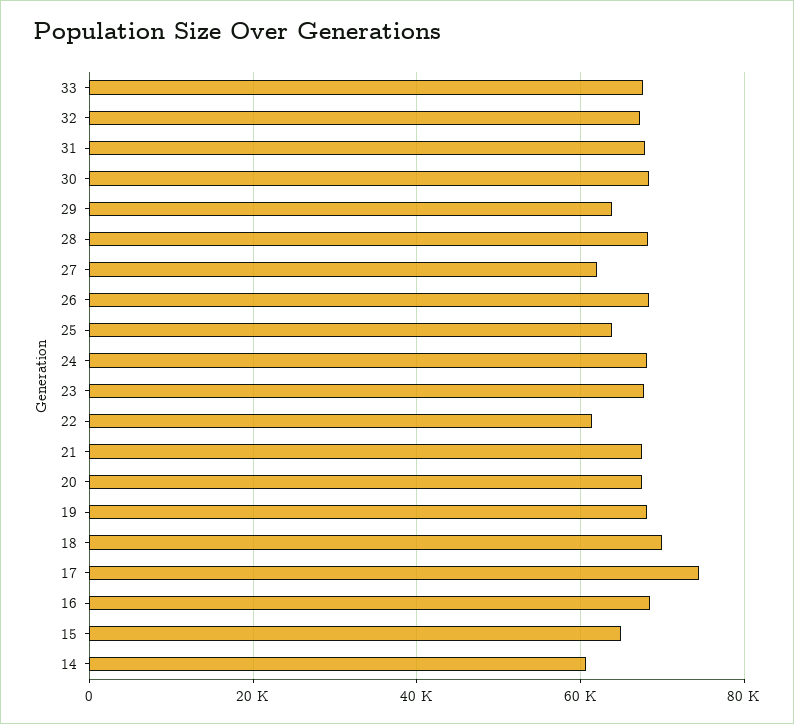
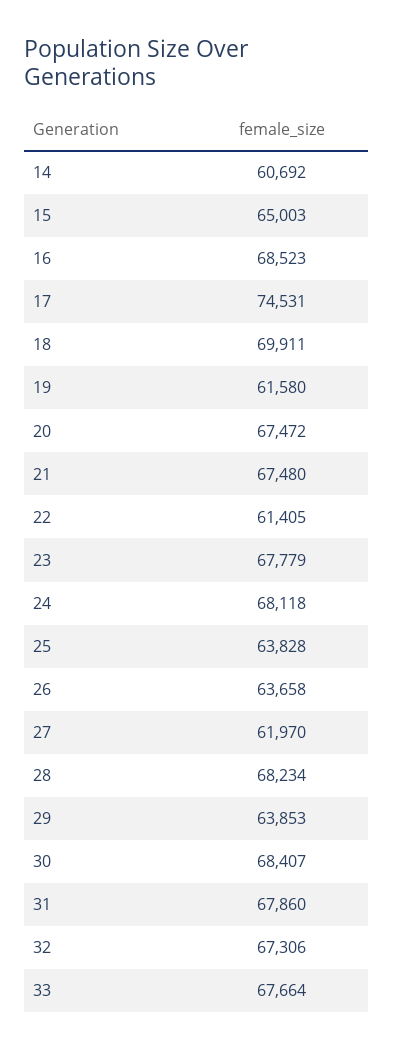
26: 68000 -> 63658
19: 68000 -> 61580

